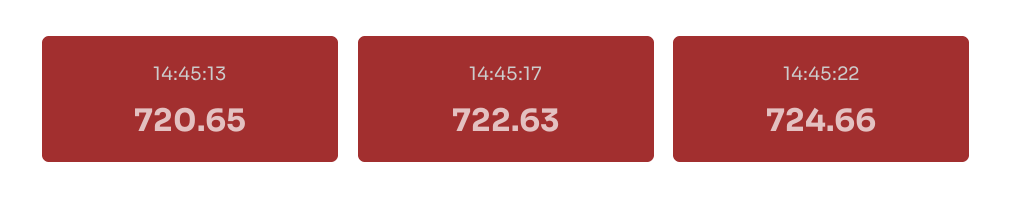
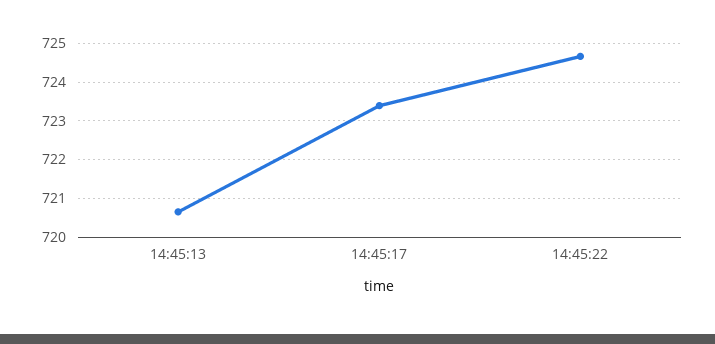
14:45:17: 722.63 -> 723.4

